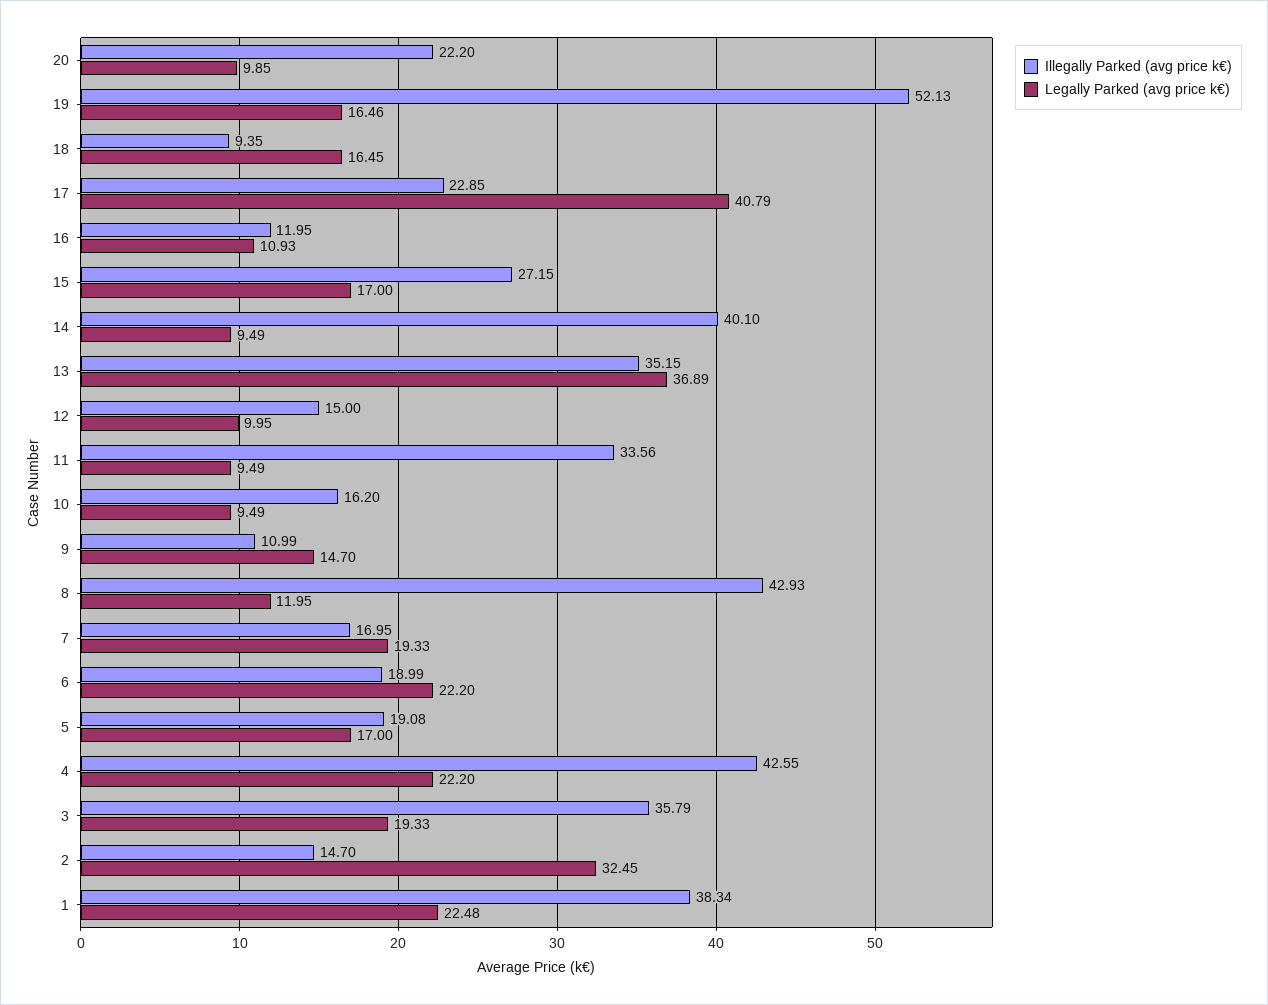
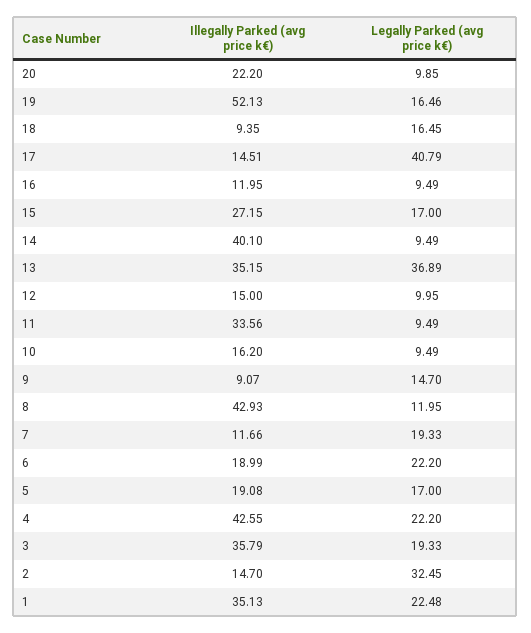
Illegally Parked (avg price k€), 17: 22.85 -> 14.51
Legally Parked (avg price k€), 16: 10.93 -> 9.49
Illegally Parked (avg price k€), 9: 10.99 -> 9.07
Illegally Parked (avg price k€), 7: 16.95 -> 11.66
Illegally Parked (avg price k€), 1: 38.34 -> 35.13

